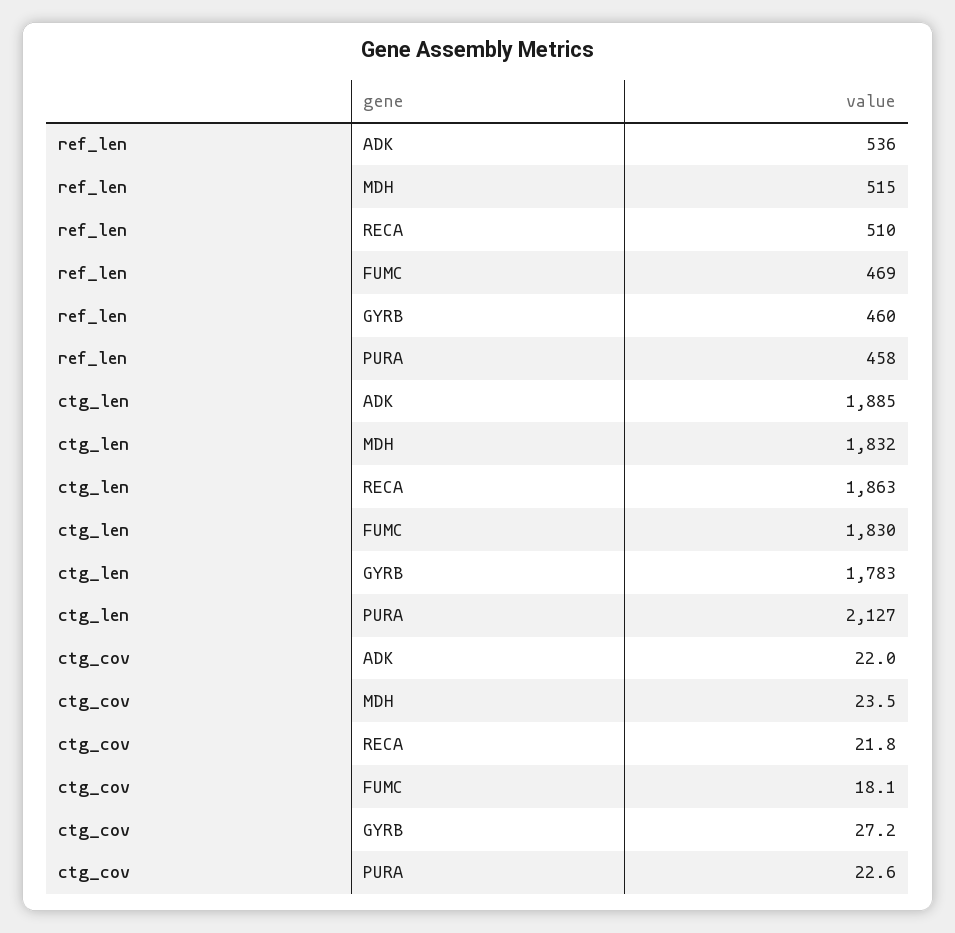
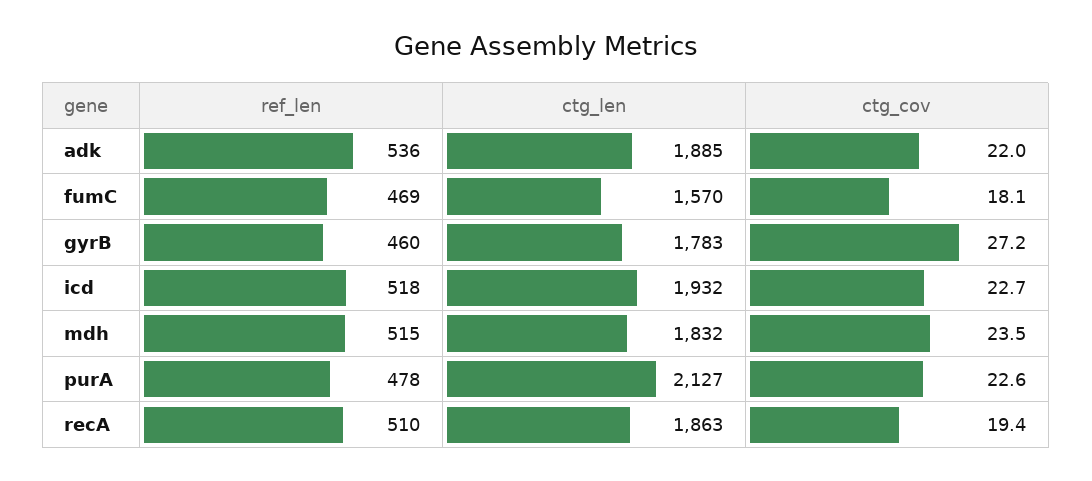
ref_len, PURA: 458 -> 478
ctg_len, FUMC: 1830 -> 1570
ctg_cov, RECA: 21.8 -> 19.4
ref_len, icd: none -> 518
ctg_len, icd: none -> 1932
ctg_cov, icd: none -> 22.7

